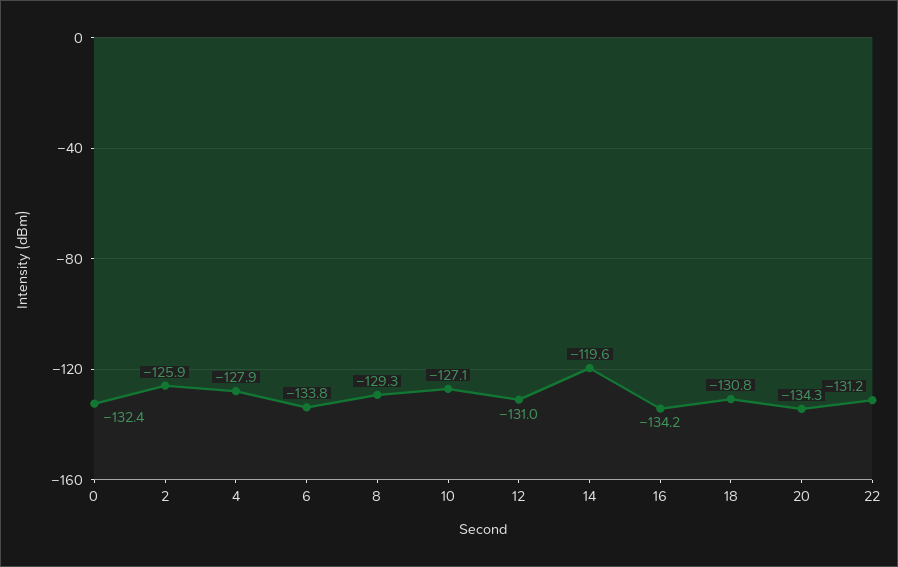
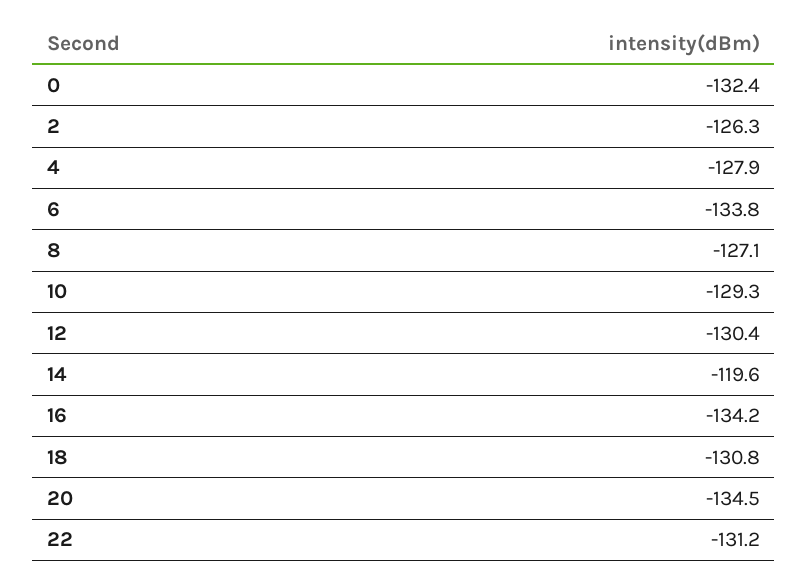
2: -125.9 -> -126.3
8: -129.3 -> -127.1
10: -127.1 -> -129.3
12: -131 -> -130.4
20: -134.3 -> -134.5

